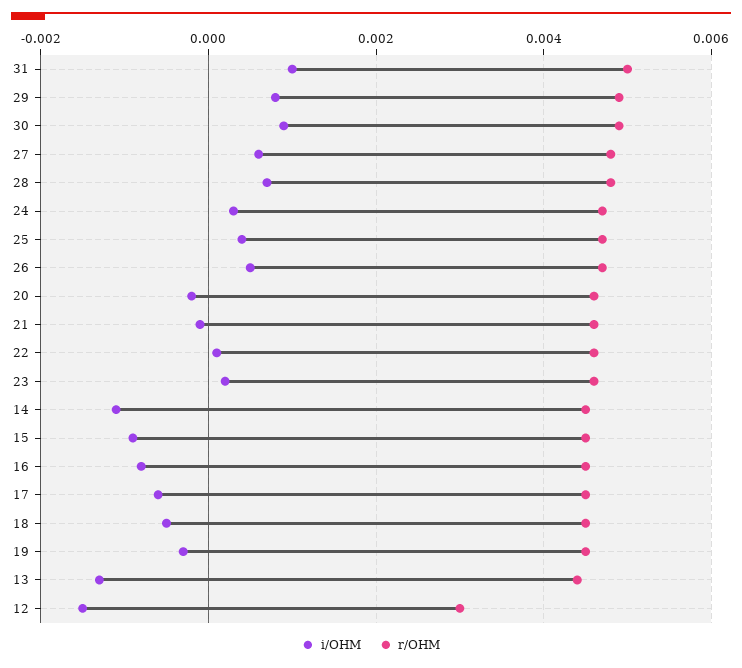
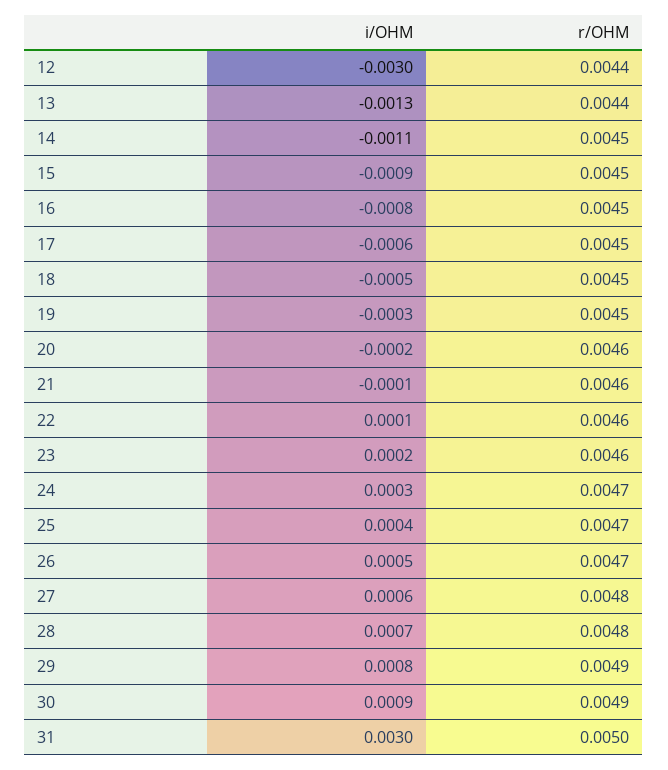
i/OHM, 31: 0.001 -> 0.003
i/OHM, 12: -0.0015 -> -0.003
r/OHM, 12: 0.003 -> 0.0044

